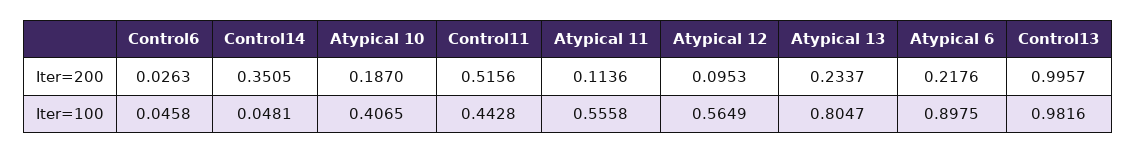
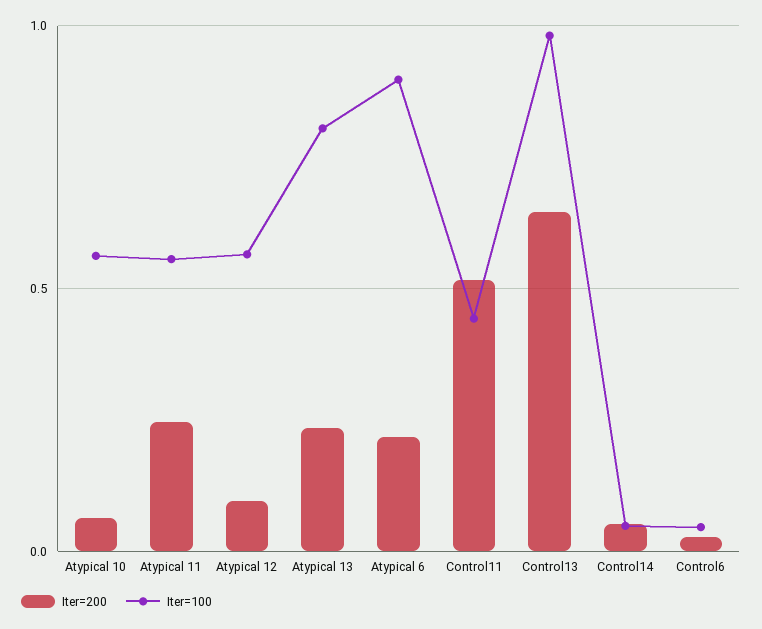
Iter=200, Control14: 0.3505 -> 0.05
Iter=200, Atypical 10: 0.187 -> 0.05
Iter=200, Atypical 11: 0.1136 -> 0.25
Iter=200, Control13: 0.9957 -> 0.65
Iter=100, Atypical 10: 0.4065 -> 0.55

